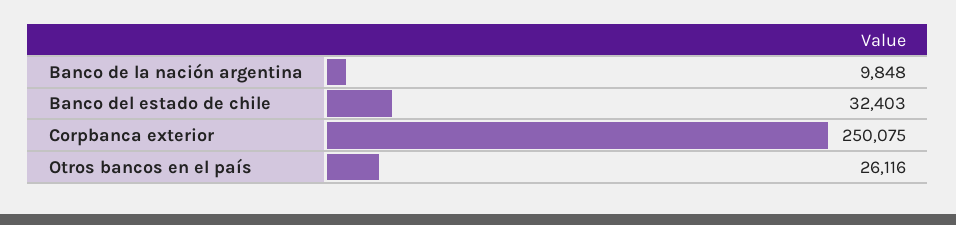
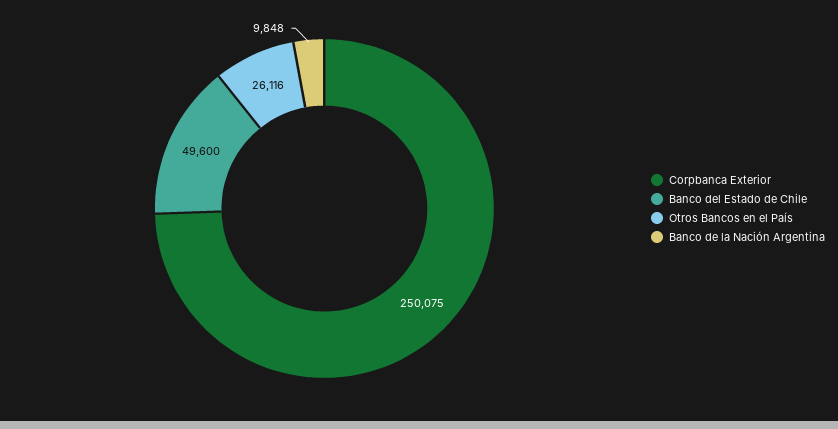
Banco del estado de chile: 32403 -> 49600

